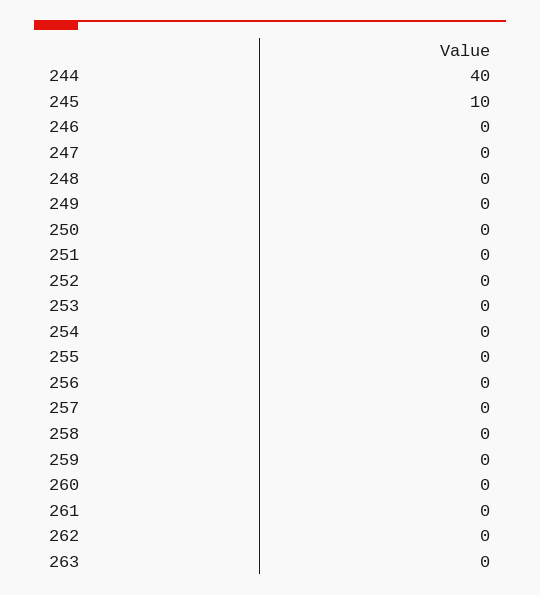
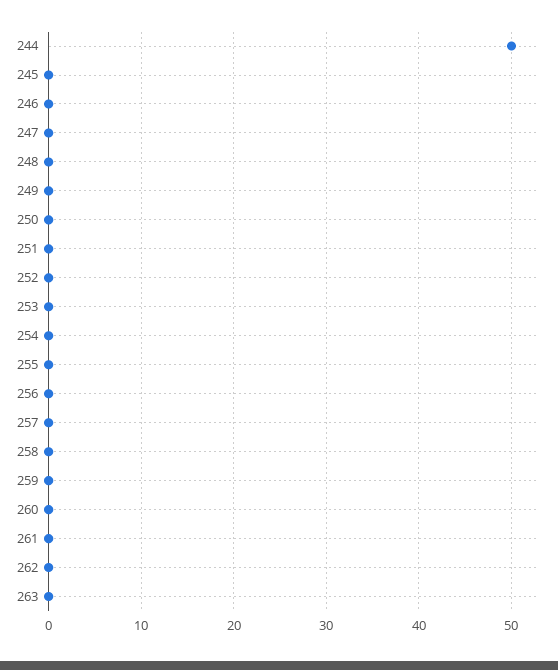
244: 40 -> 50
245: 10 -> 0

